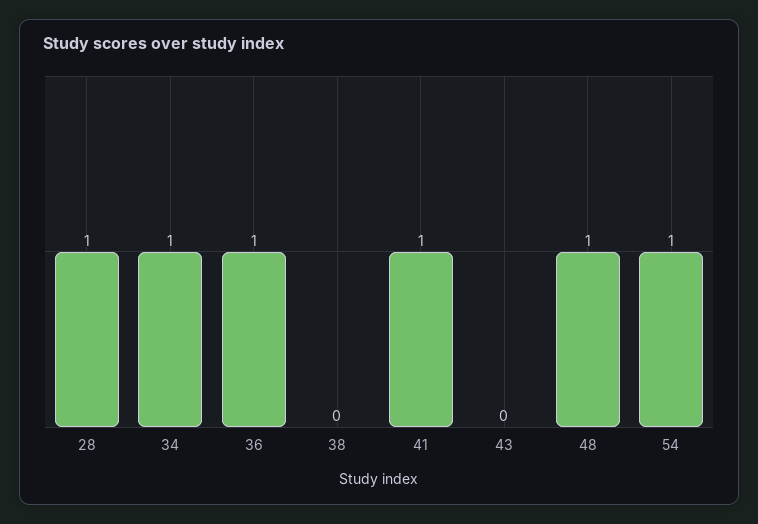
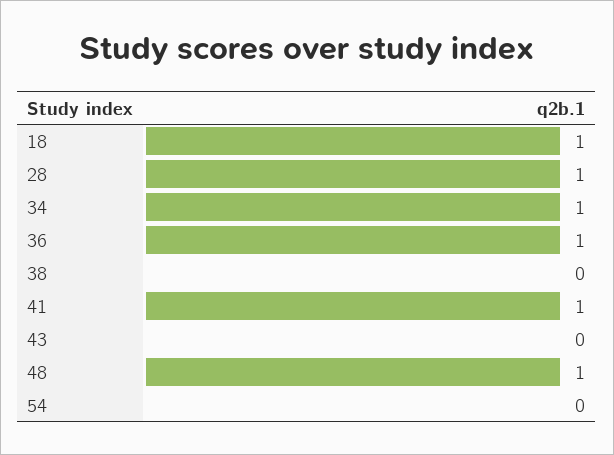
54: 1 -> 0
18: none -> 1

